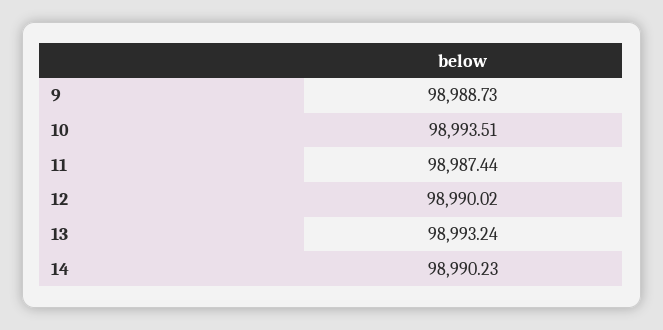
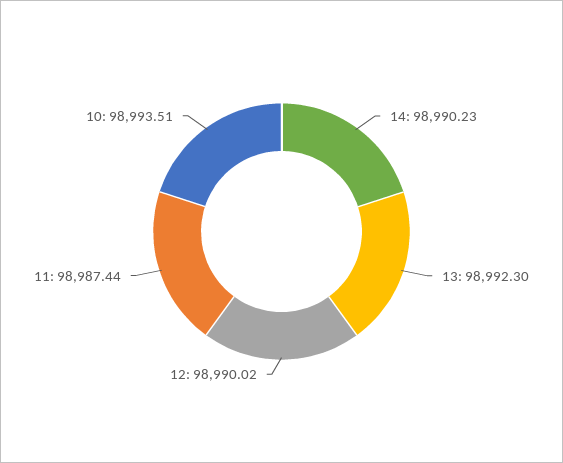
9: 98988.73 -> none
13: 98993.24 -> 98992.3

